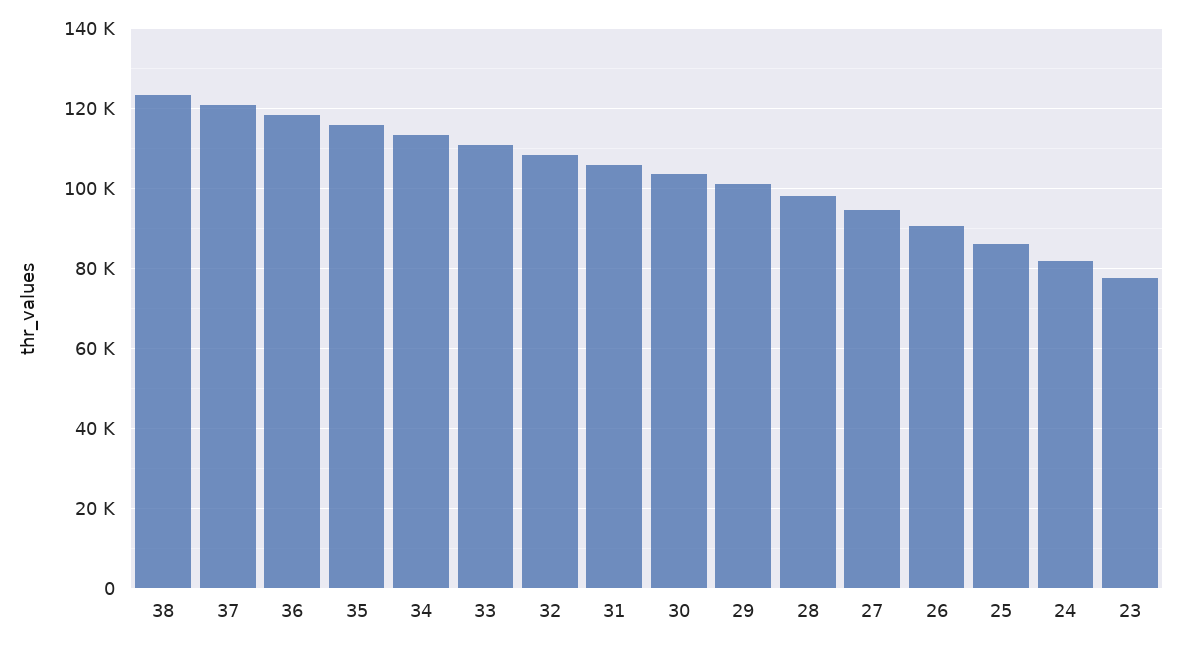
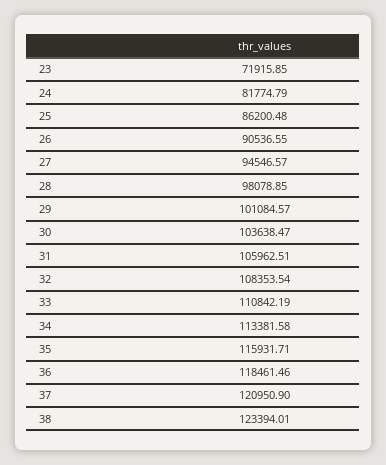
23: 78000 -> 71915.85

